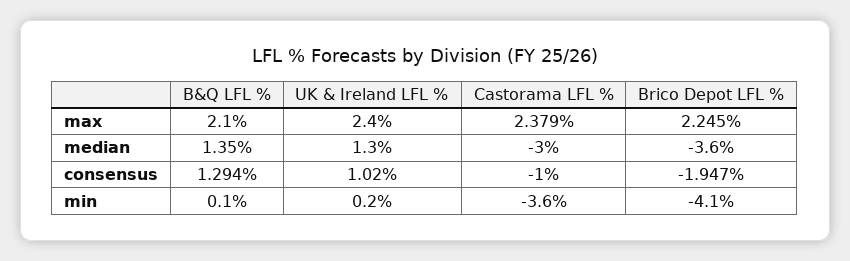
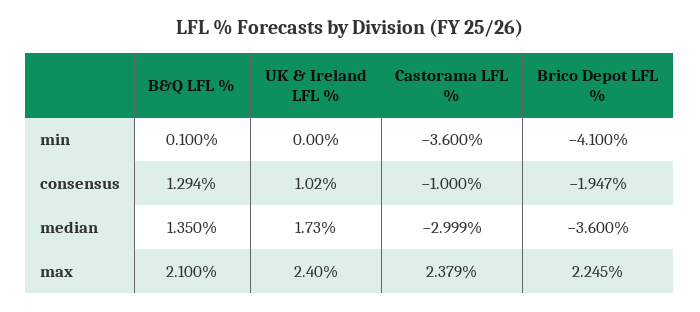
UK & Ireland LFL %, median: 1.3 -> 1.73
Castorama LFL %, median: -3 -> -2.999
UK & Ireland LFL %, min: 0.2 -> 0

